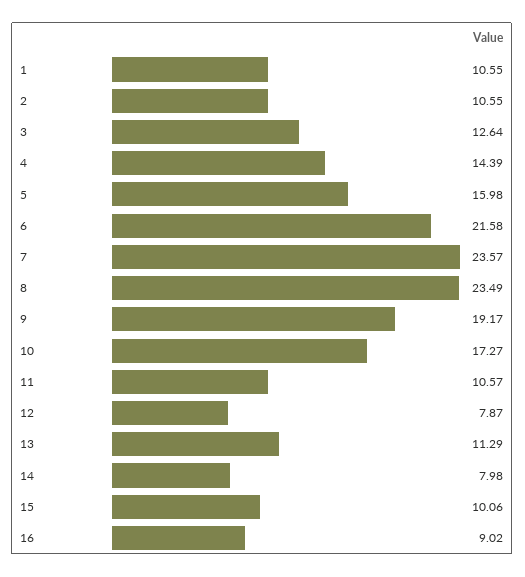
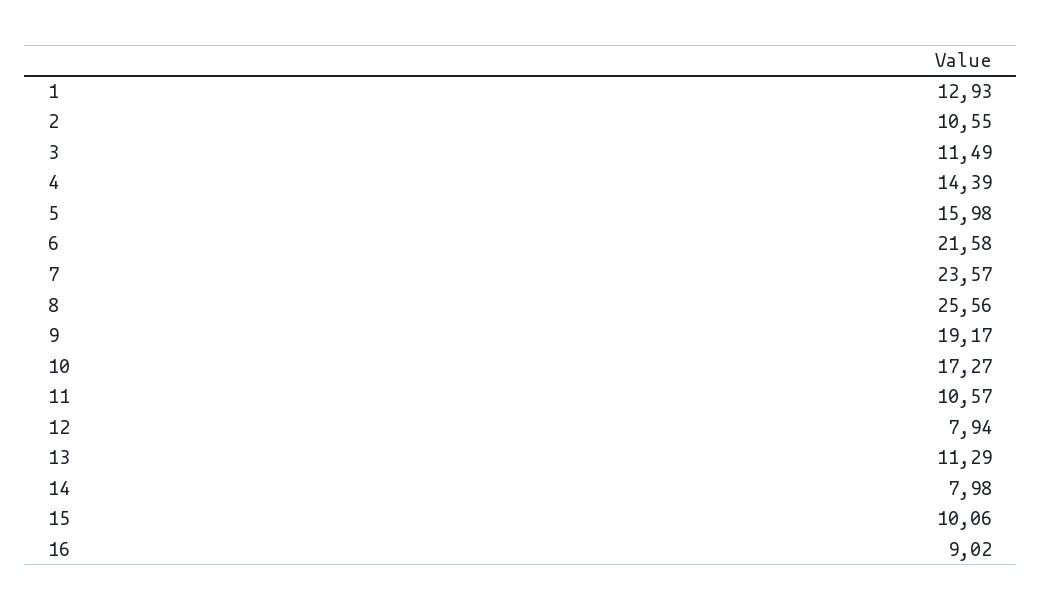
1: 10.55 -> 12.93
3: 12.64 -> 11.49
8: 23.49 -> 25.56
12: 7.87 -> 7.94

